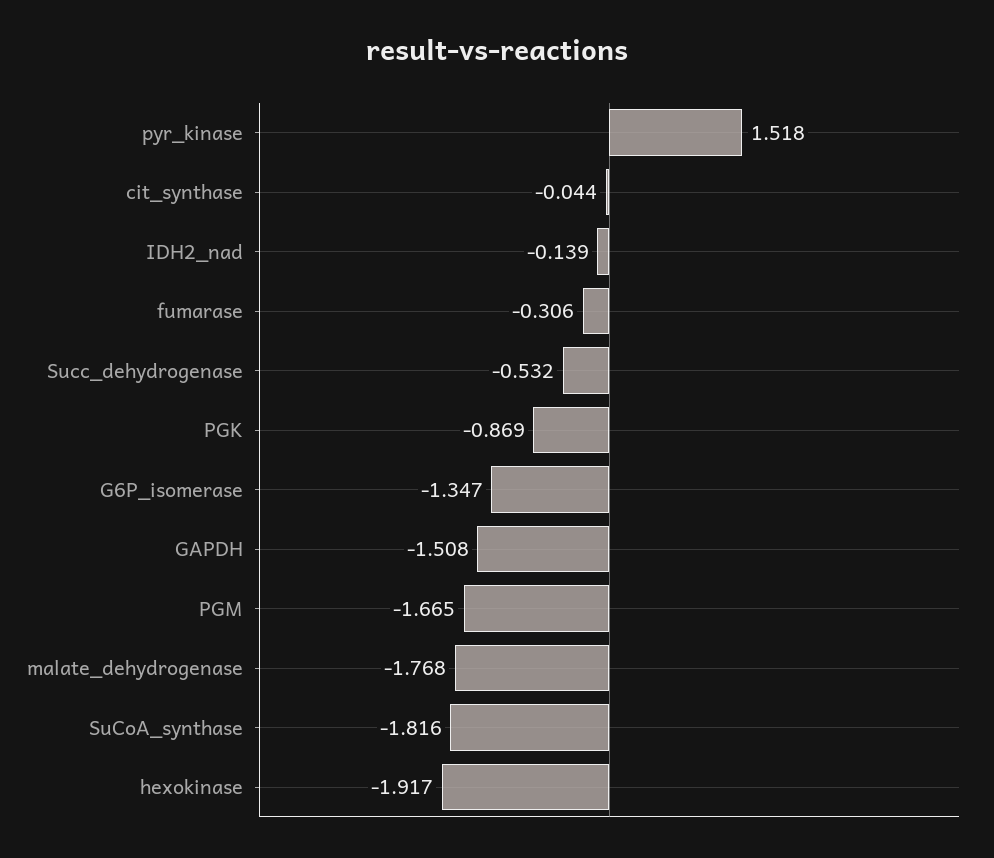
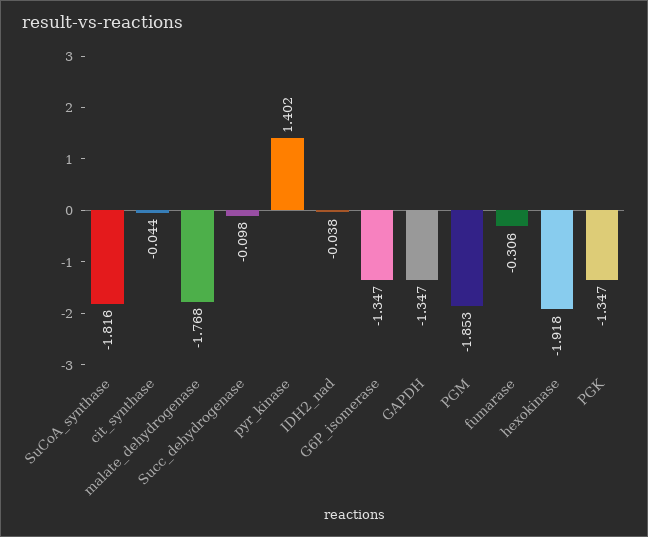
pyr_kinase: 1.518 -> 1.402
IDH2_nad: -0.139 -> -0.038
Succ_dehydrogenase: -0.532 -> -0.098
PGK: -0.869 -> -1.347
GAPDH: -1.508 -> -1.347
PGM: -1.665 -> -1.853
hexokinase: -1.917 -> -1.918

